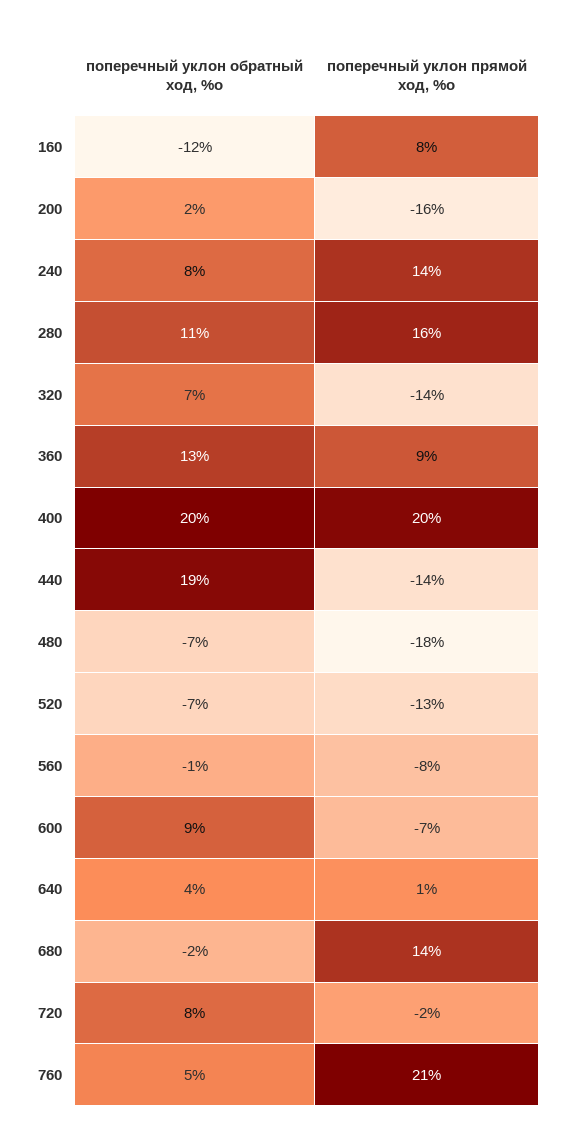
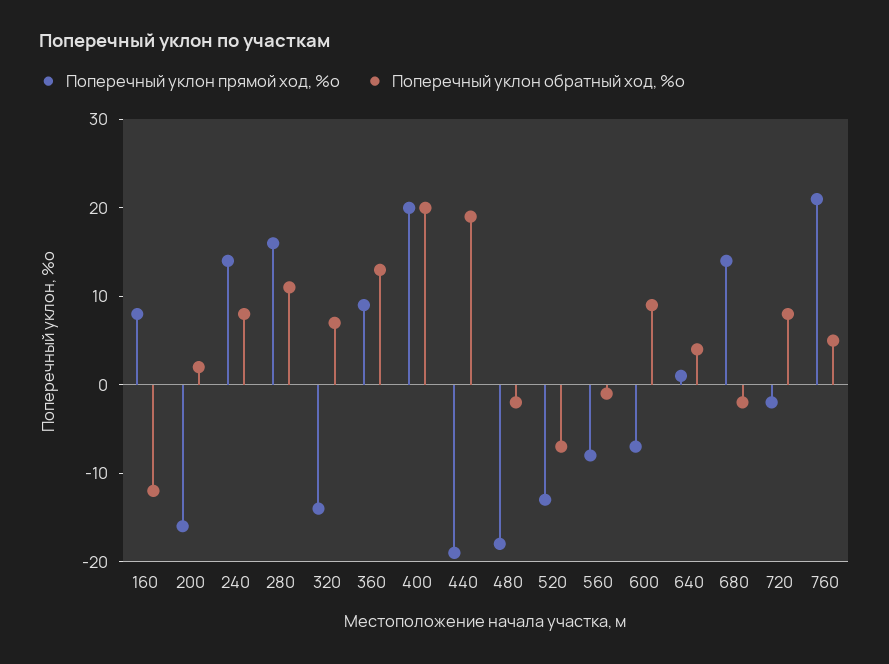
поперечный уклон прямой ход, %о, 440: -14 -> -19
поперечный уклон обратный ход, %о, 480: -7 -> -2

